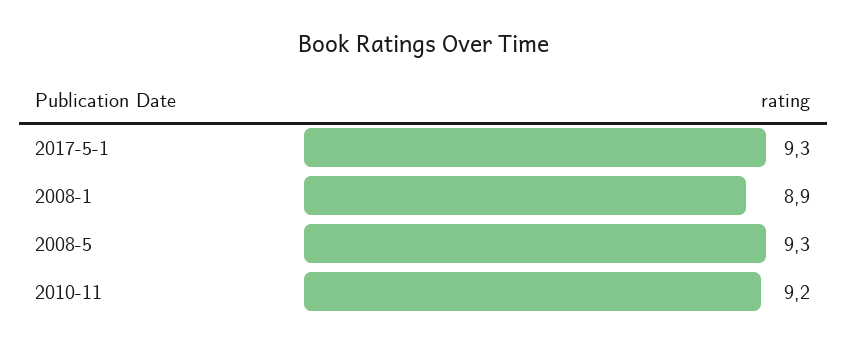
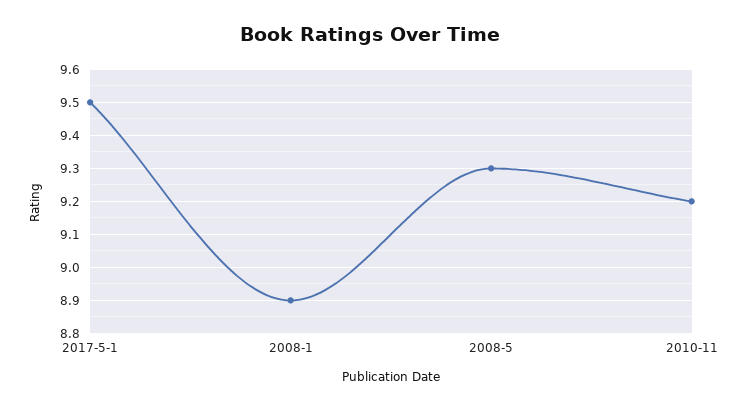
2017-5-1: 9.3 -> 9.5

